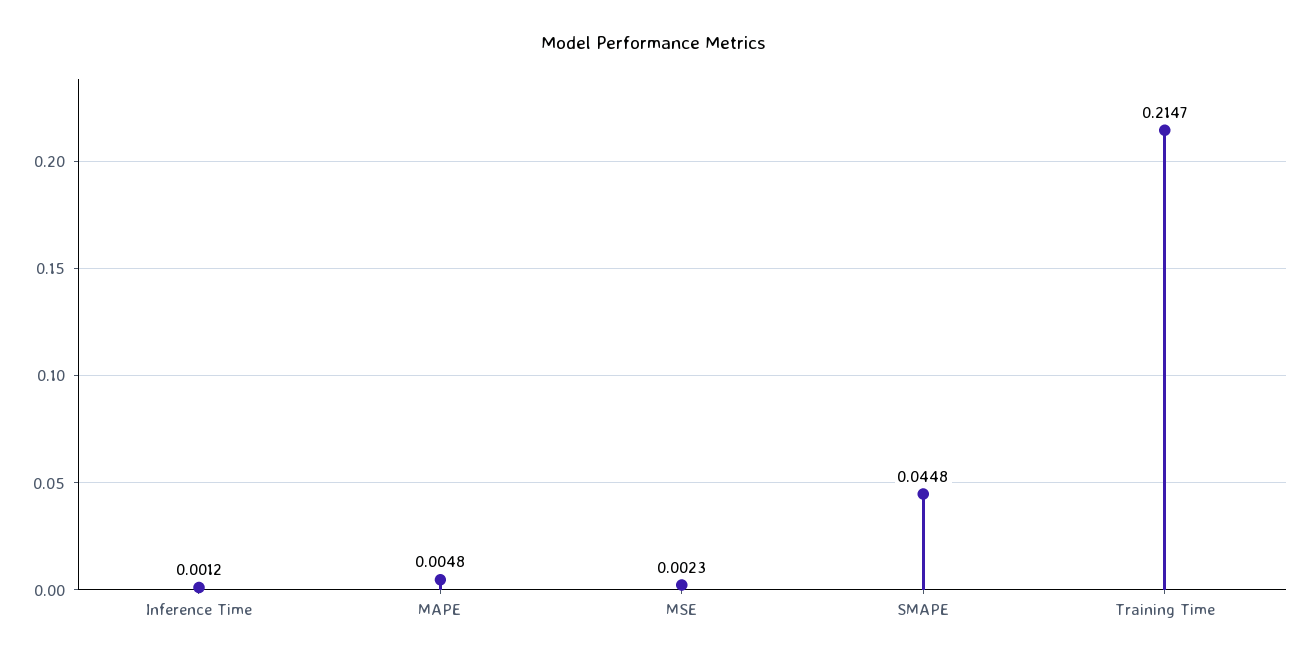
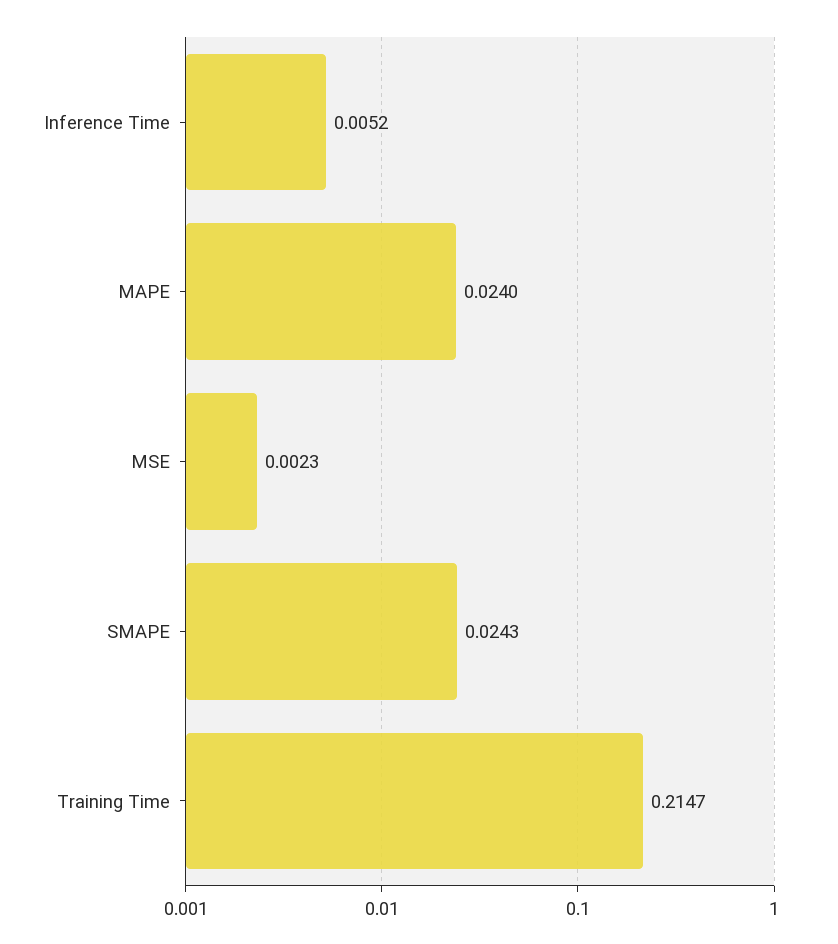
Inference Time: 0.0012 -> 0.0052
MAPE: 0.0048 -> 0.024
SMAPE: 0.0448 -> 0.0243

